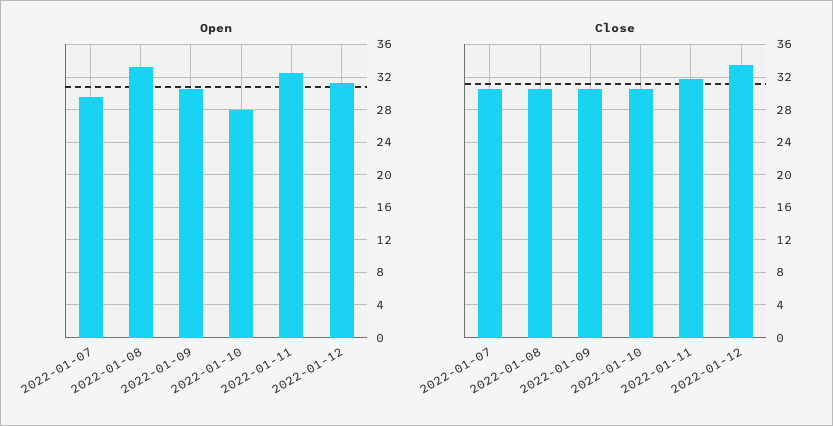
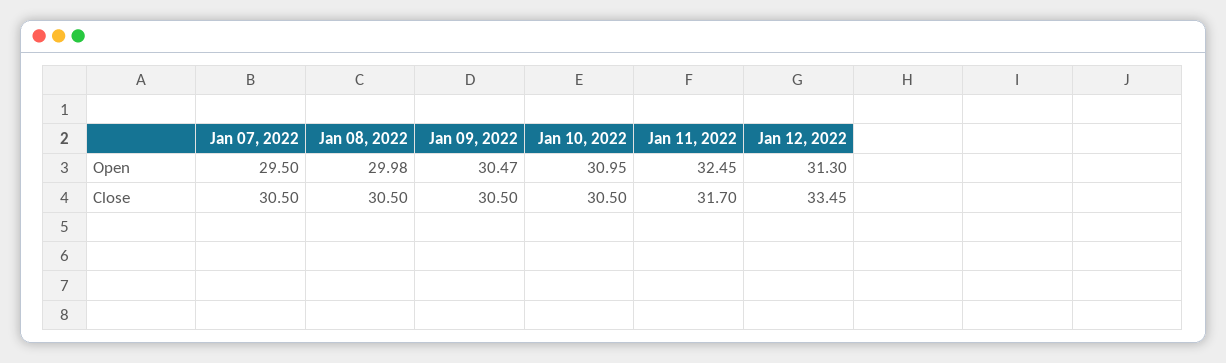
Open, 2022-01-08: 33 -> 29.98
Open, 2022-01-10: 28 -> 30.95

